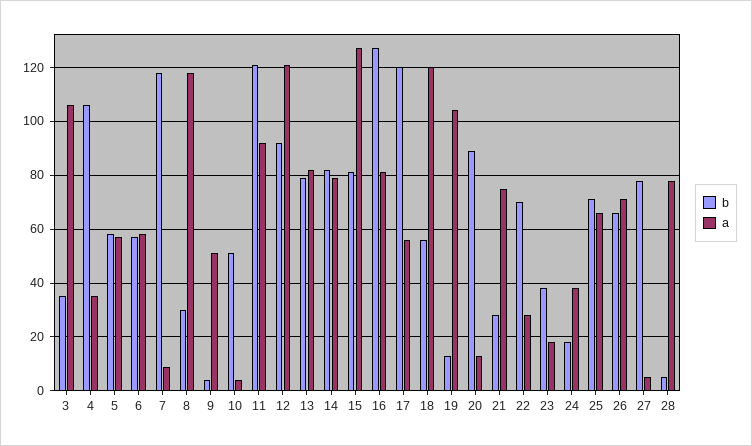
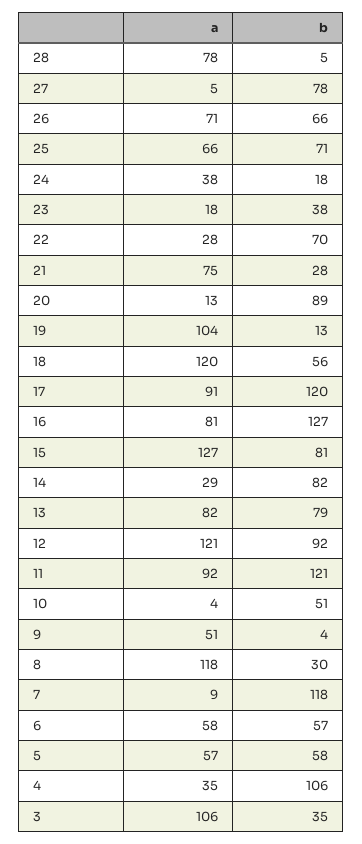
a, 14: 80 -> 29
a, 17: 55 -> 91

